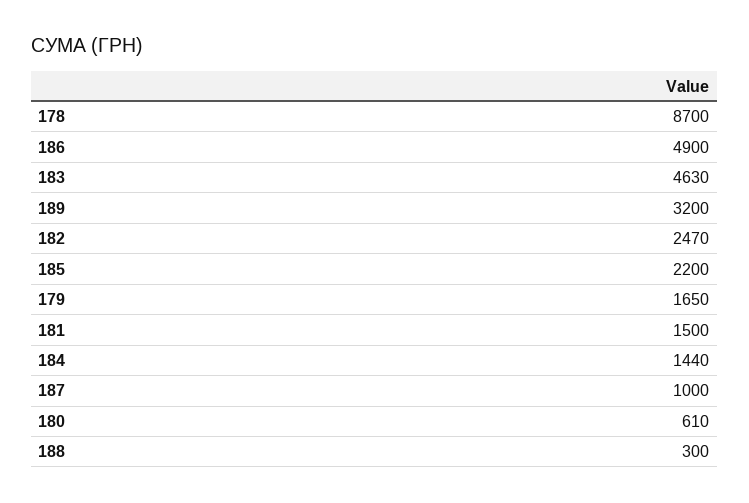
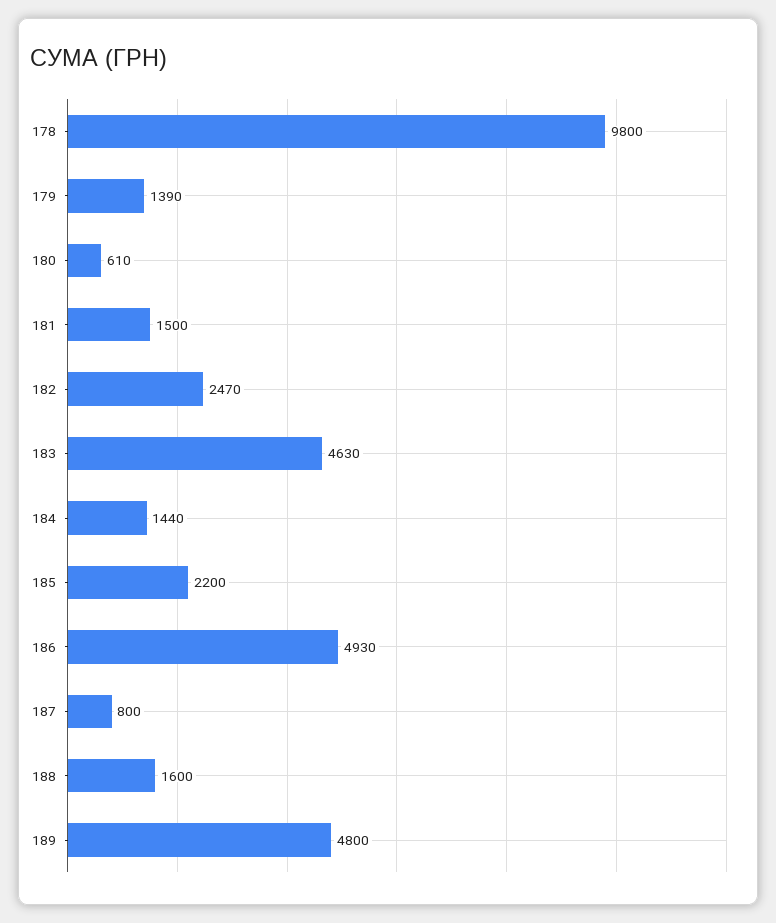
178: 8700 -> 9800
186: 4900 -> 4930
189: 3200 -> 4800
179: 1650 -> 1390
187: 1000 -> 800
188: 300 -> 1600

